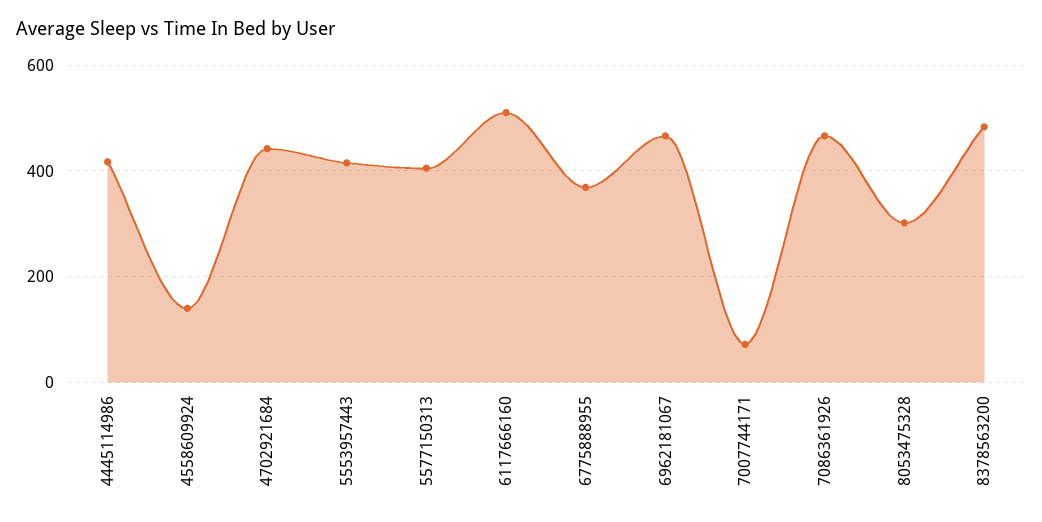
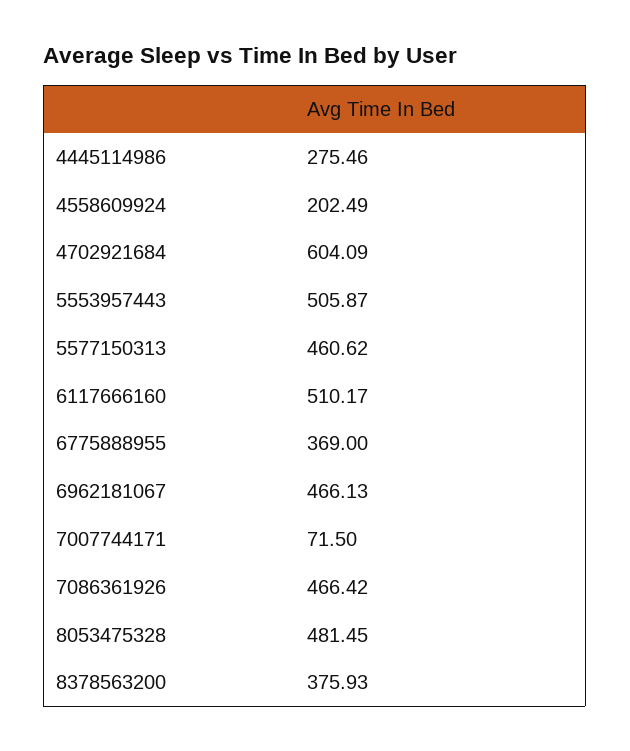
4445114986: 420 -> 275.46
4558609924: 140 -> 202.49
4702921684: 440 -> 604.09
5553957443: 420 -> 505.87
5577150313: 400 -> 460.62
8053475328: 300 -> 481.45
8378563200: 480 -> 375.93

